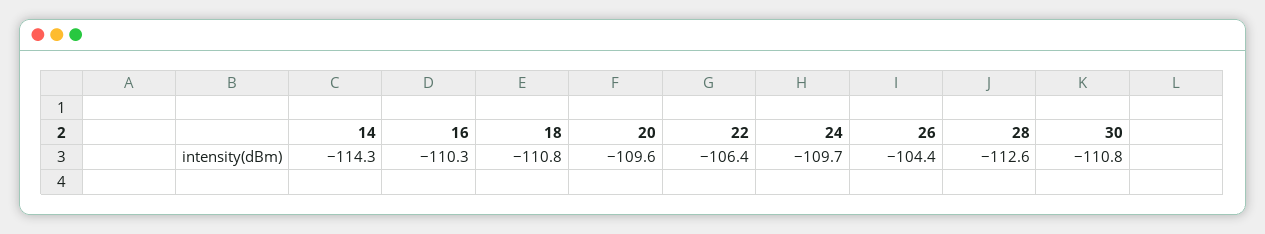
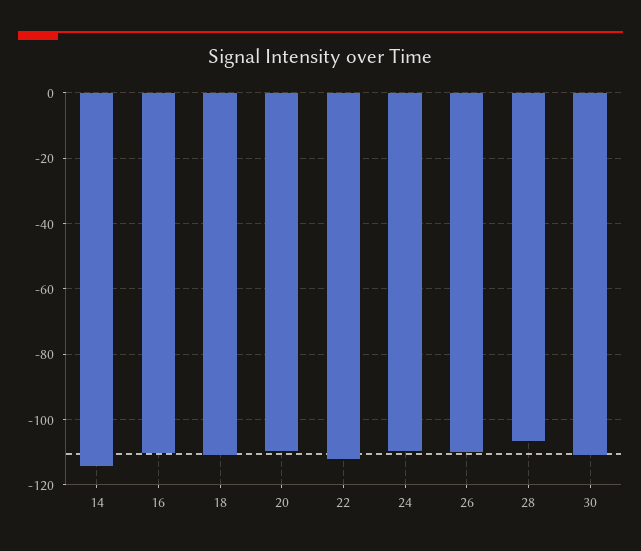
22: -106.4 -> -112
26: -104.4 -> -110
28: -112.6 -> -106

